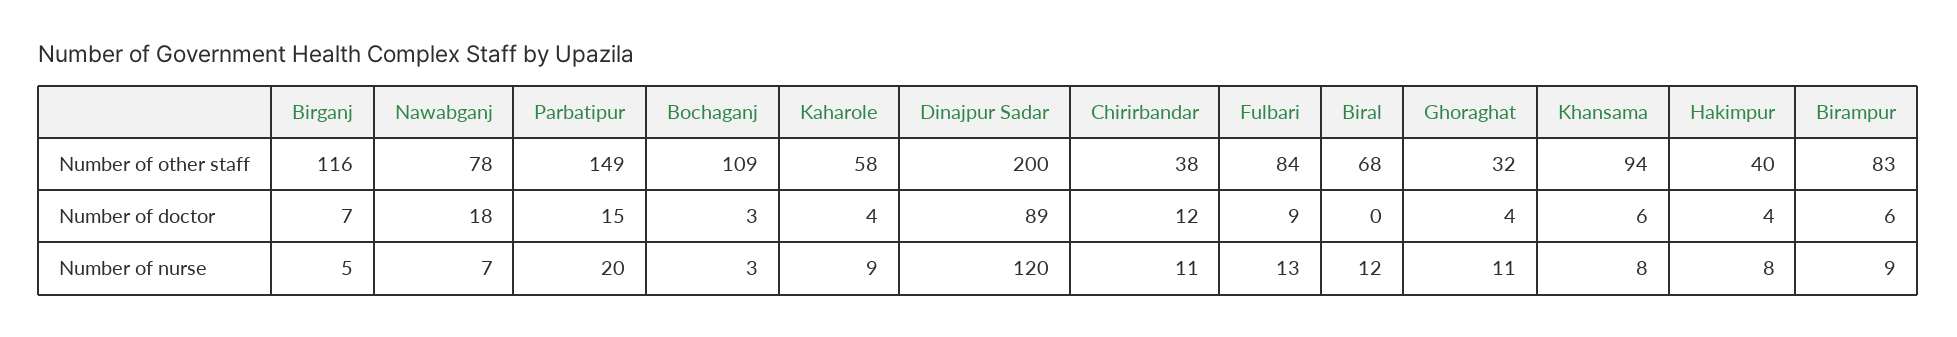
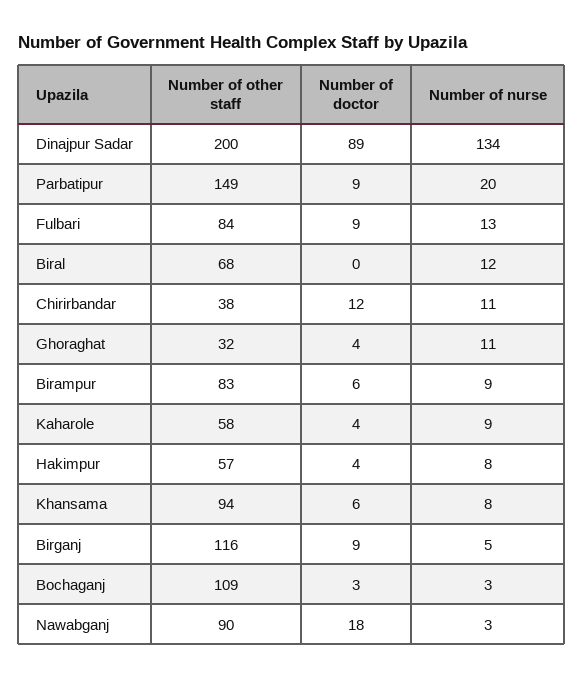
Nawabganj, Number of other staff: 78 -> 90
Hakimpur, Number of other staff: 40 -> 57
Birganj, Number of doctor: 7 -> 9
Parbatipur, Number of doctor: 15 -> 9
Nawabganj, Number of nurse: 7 -> 3
Dinajpur Sadar, Number of nurse: 120 -> 134

